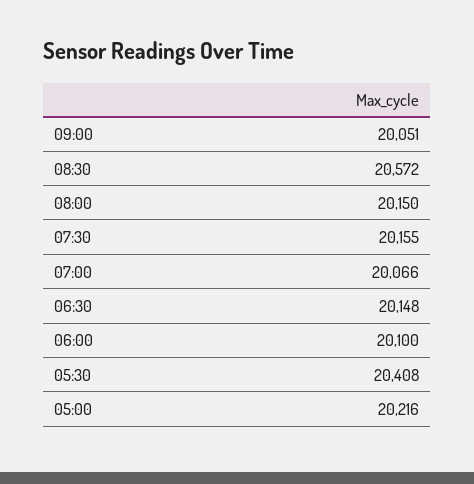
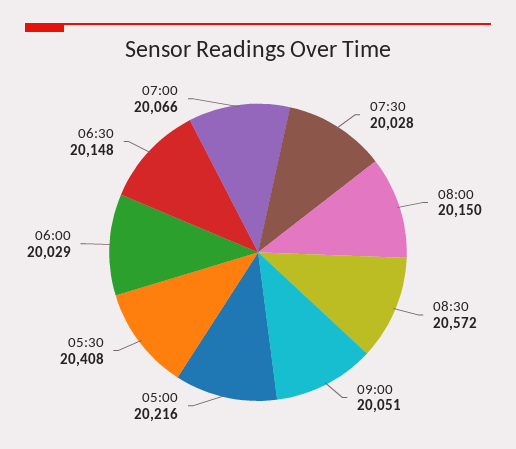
07:30: 20155 -> 20028
06:00: 20100 -> 20029

